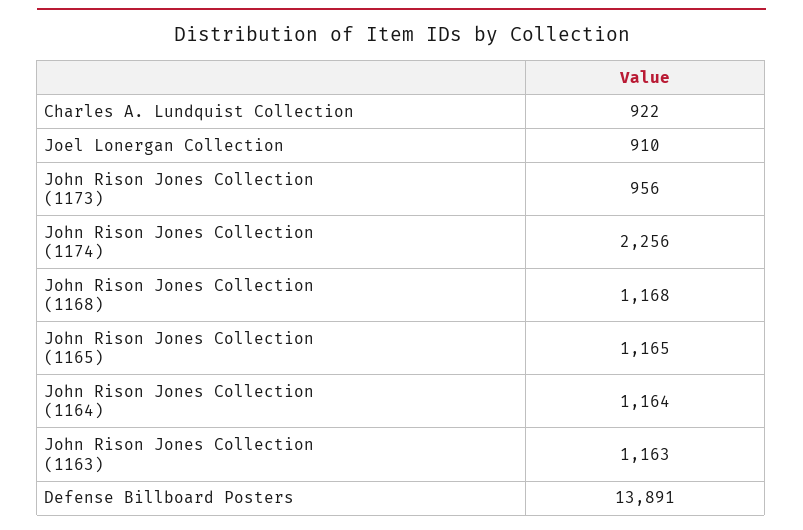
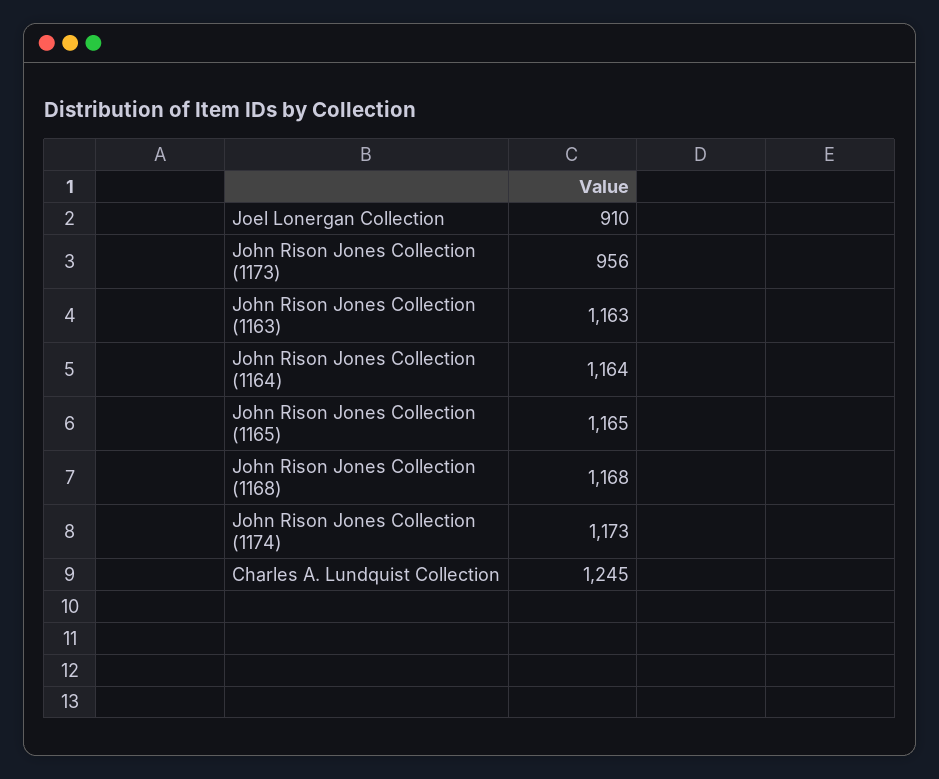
Charles A. Lundquist Collection: 922 -> 1245
John Rison Jones Collection (1174): 2256 -> 1173
Defense Billboard Posters: 13891 -> none

